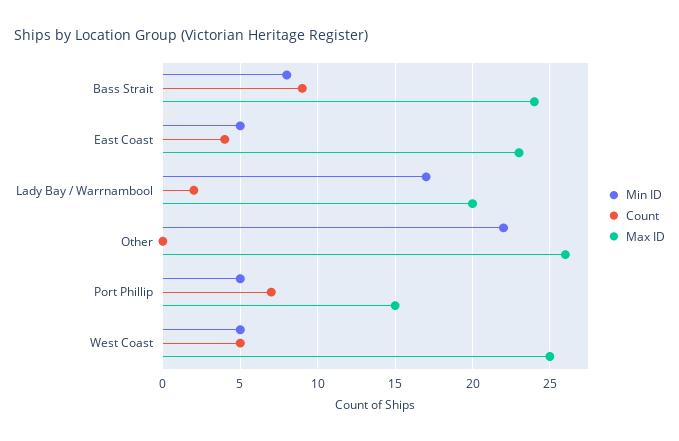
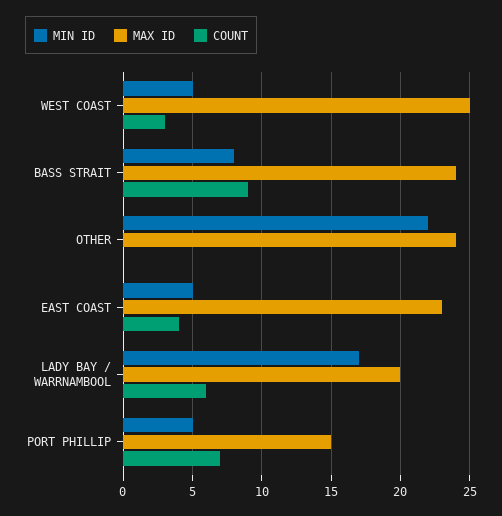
Count, Lady Bay / Warrnambool: 2 -> 6
Max ID, Other: 26 -> 24
Count, West Coast: 5 -> 3

